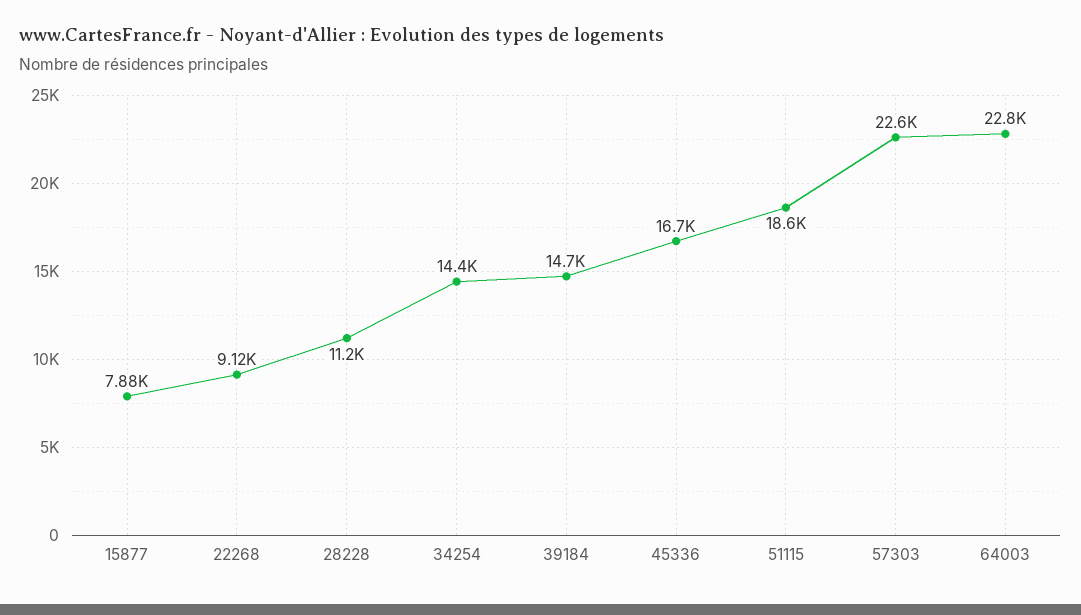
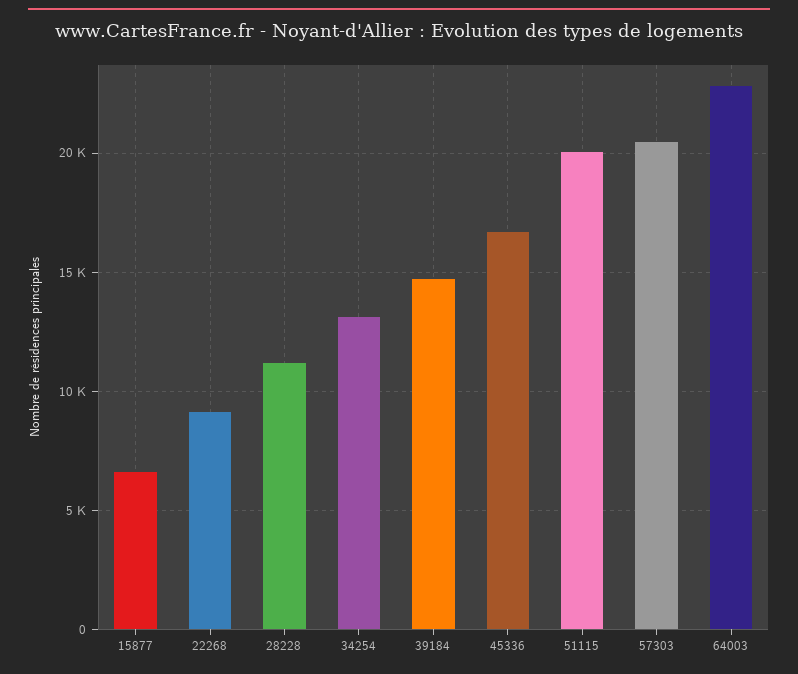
15877: 7880 -> 6500
34254: 14400 -> 13000
51115: 18600 -> 20000
57303: 22600 -> 20500

